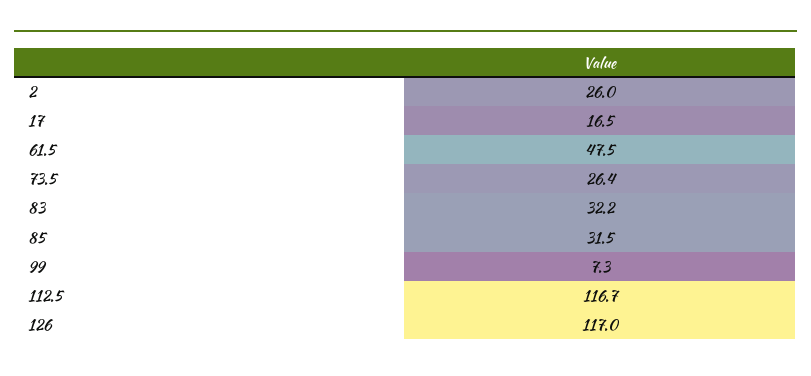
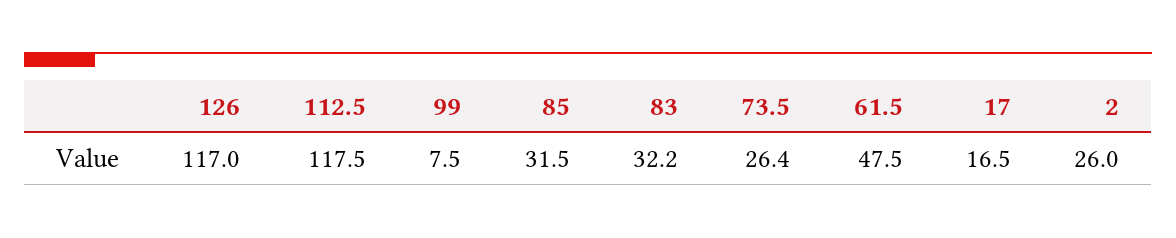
99: 7.3 -> 7.5
112.5: 116.7 -> 117.5

